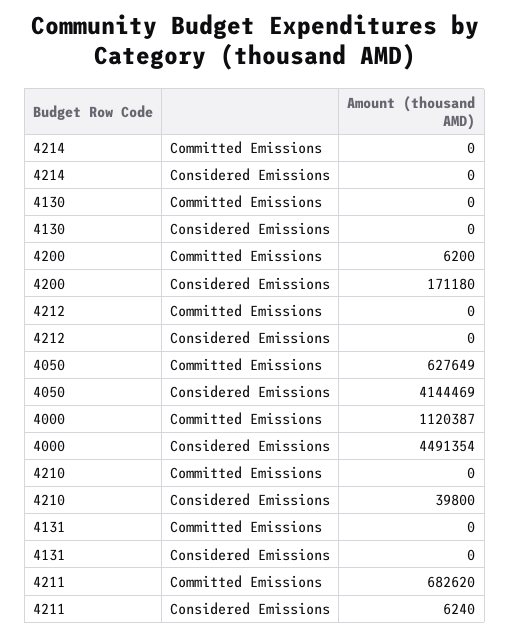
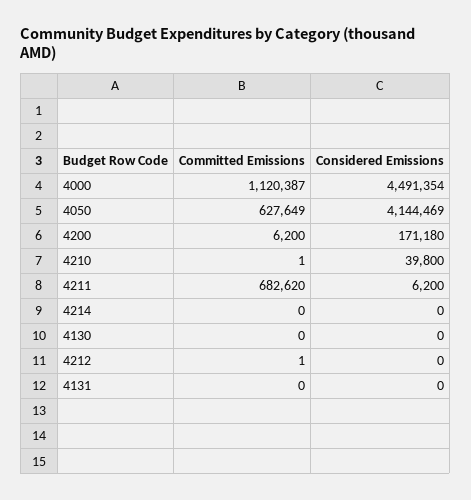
4212, Committed Emissions: 0 -> 1
4210, Committed Emissions: 0 -> 1
4211, Considered Emissions: 6240 -> 6200

